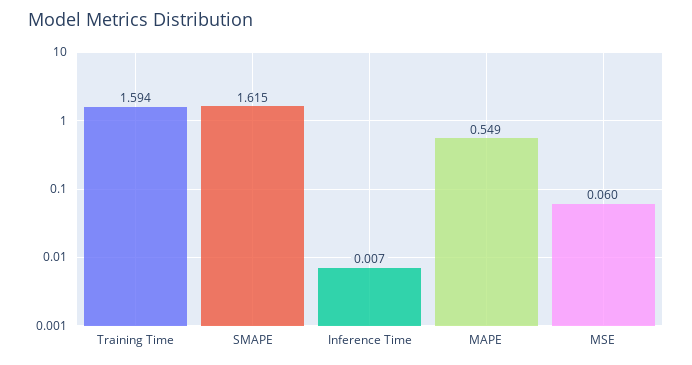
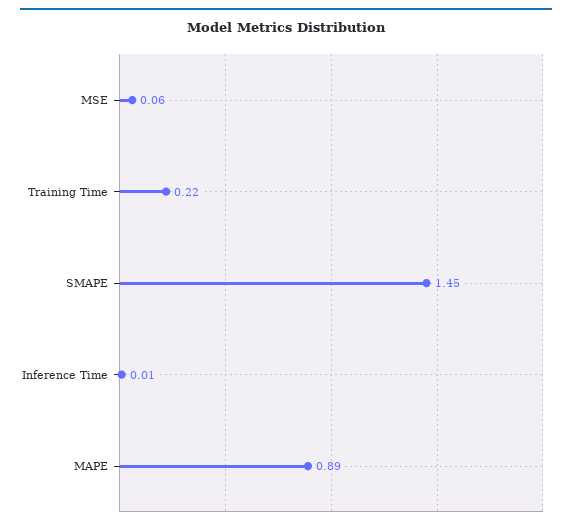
Training Time: 1.594 -> 0.22
SMAPE: 1.615 -> 1.45
MAPE: 0.549 -> 0.89

